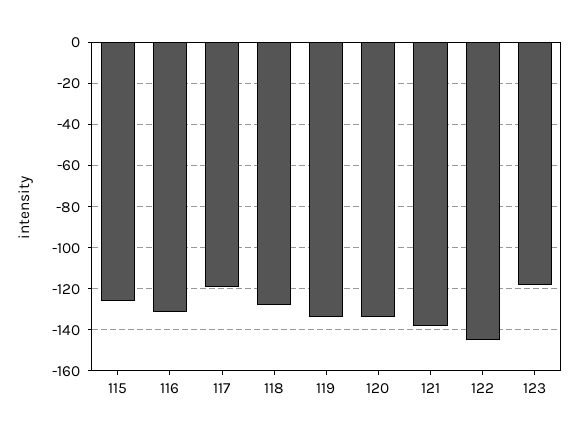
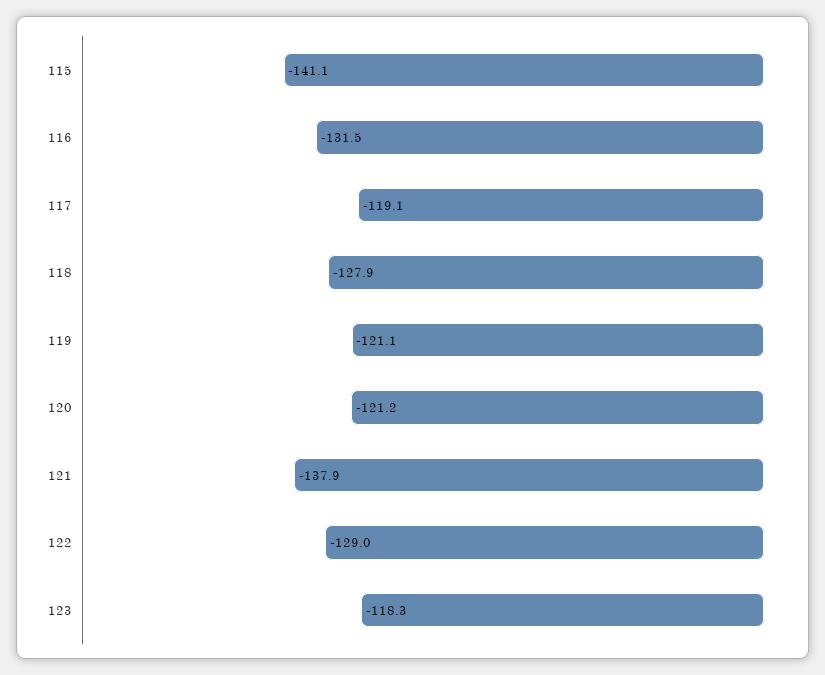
115: -125 -> -141.1
119: -135 -> -121.1
120: -135 -> -121.2
122: -145 -> -129

